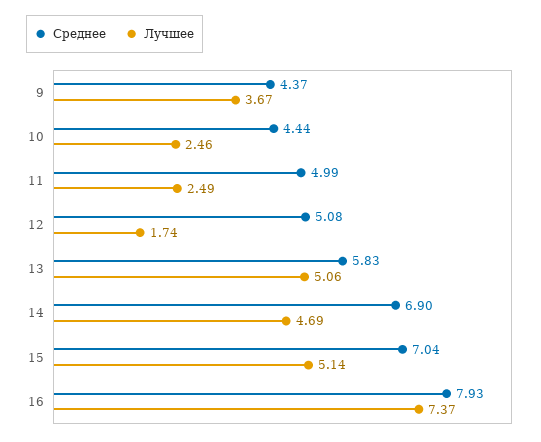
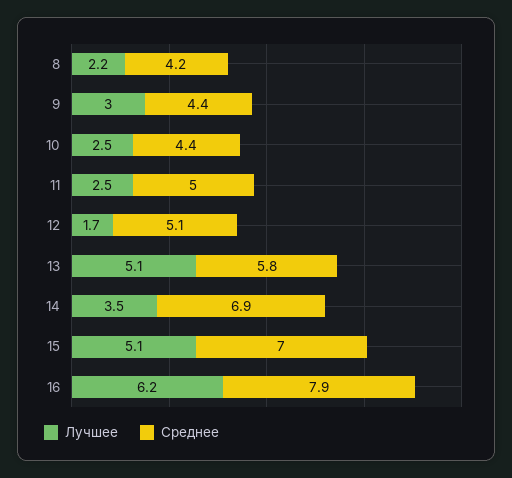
Лучшее, 9: 3.67 -> 3
Лучшее, 14: 4.69 -> 3.5
Лучшее, 16: 7.37 -> 6.2
Лучшее, 8: none -> 2.2
Среднее, 8: none -> 4.2

